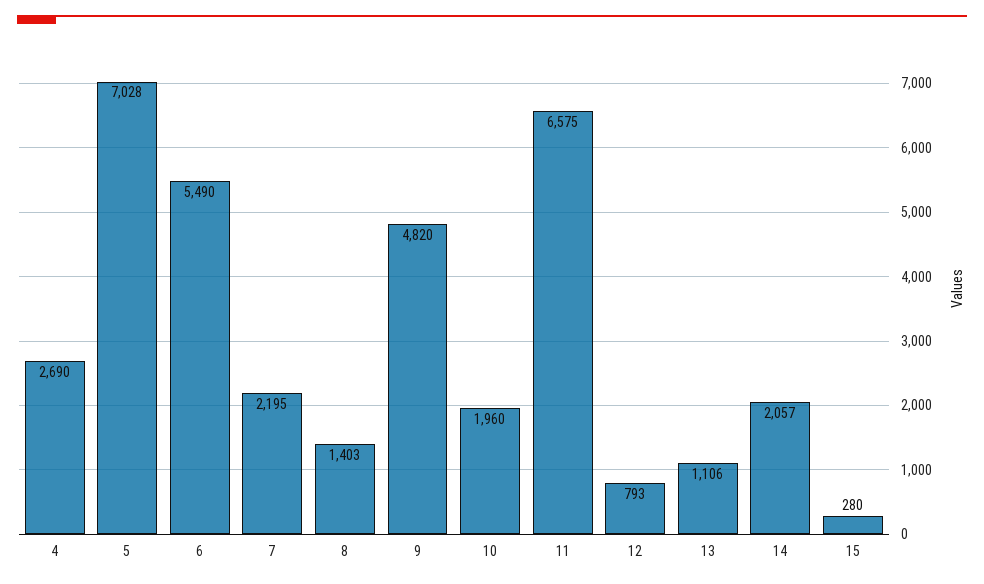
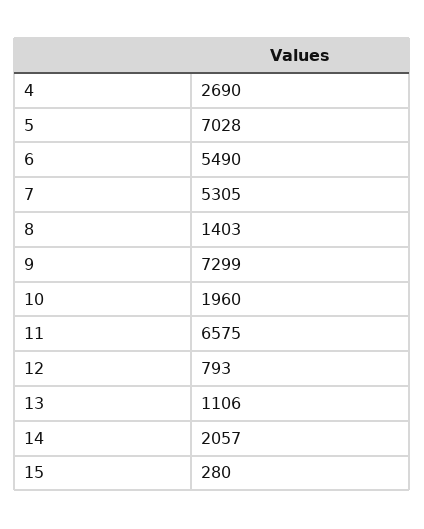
7: 2195 -> 5305
9: 4820 -> 7299

